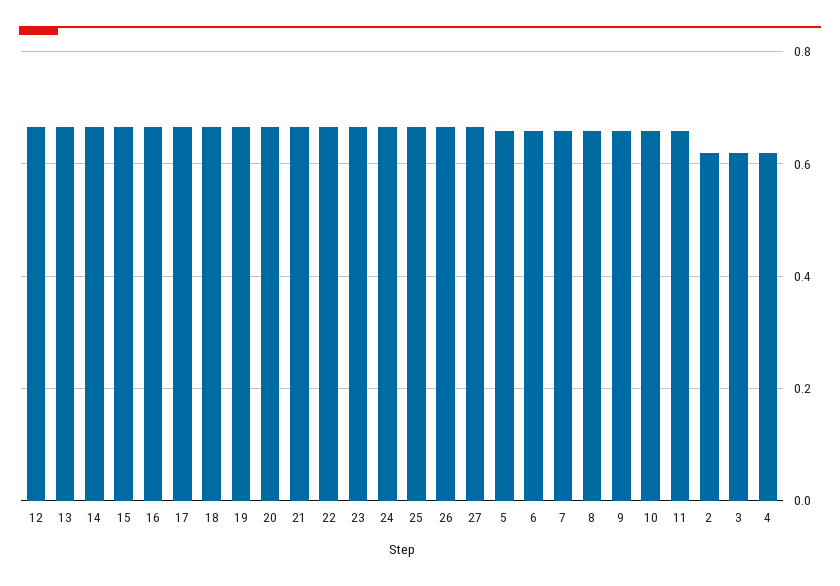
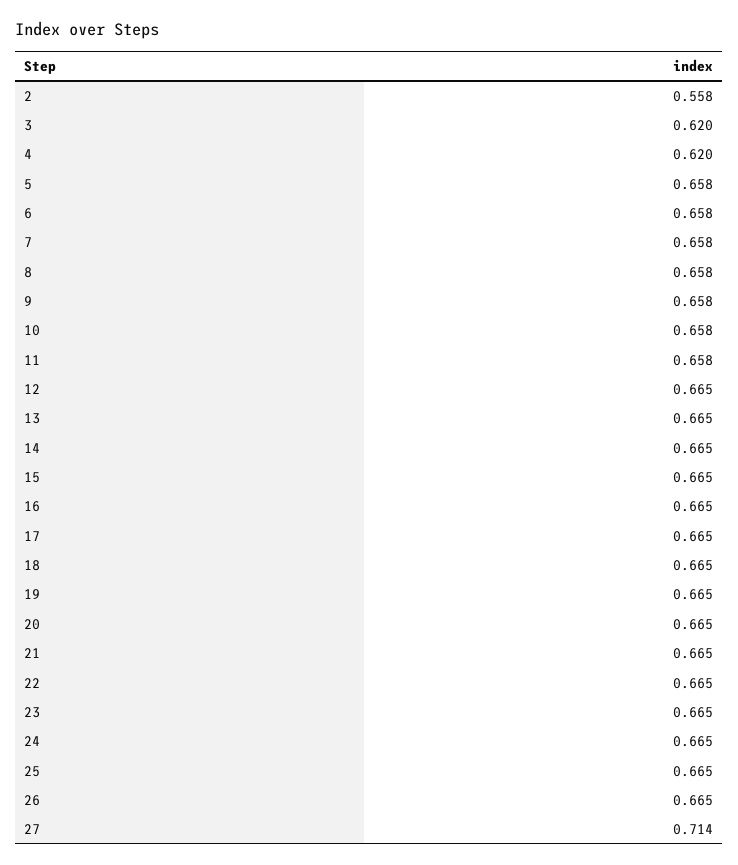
27: 0.66 -> 0.714
2: 0.62 -> 0.558

